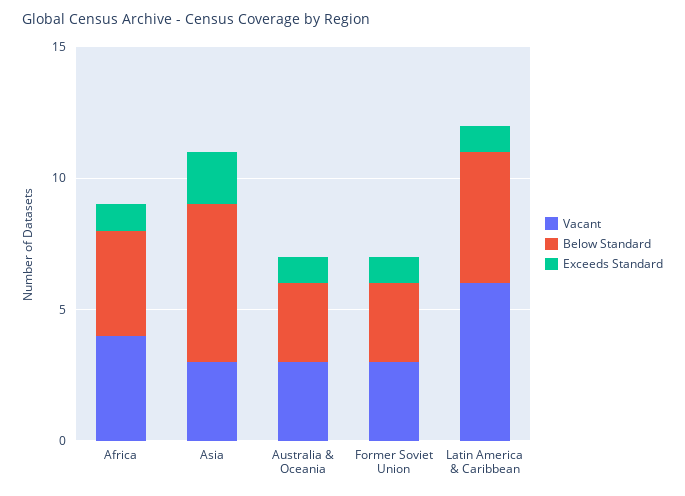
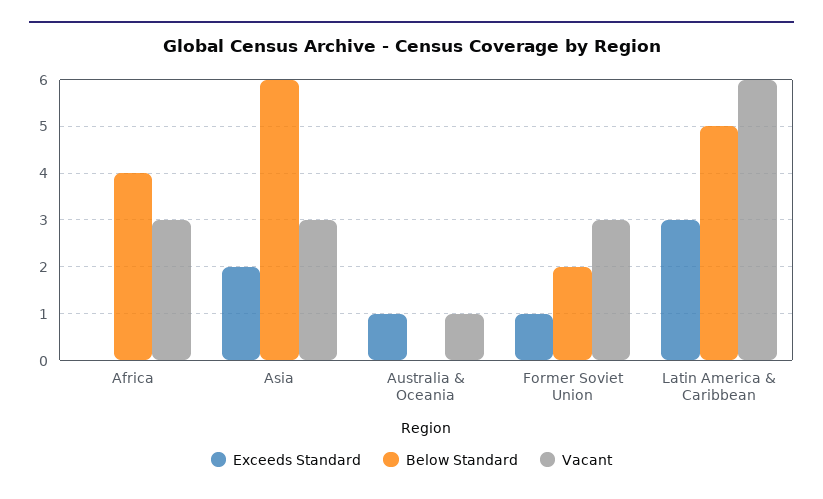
Vacant, Africa: 4 -> 3
Exceeds Standard, Africa: 1 -> 0
Vacant, Australia & Oceania: 3 -> 1
Below Standard, Australia & Oceania: 3 -> 0
Below Standard, Former Soviet Union: 3 -> 2
Exceeds Standard, Latin America & Caribbean: 1 -> 3

